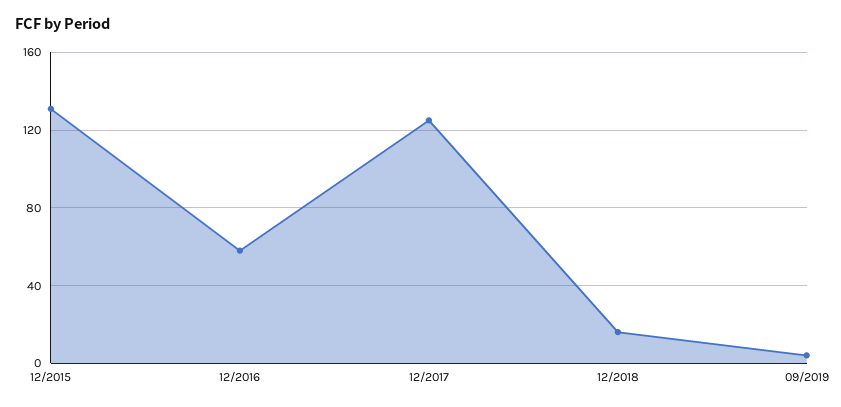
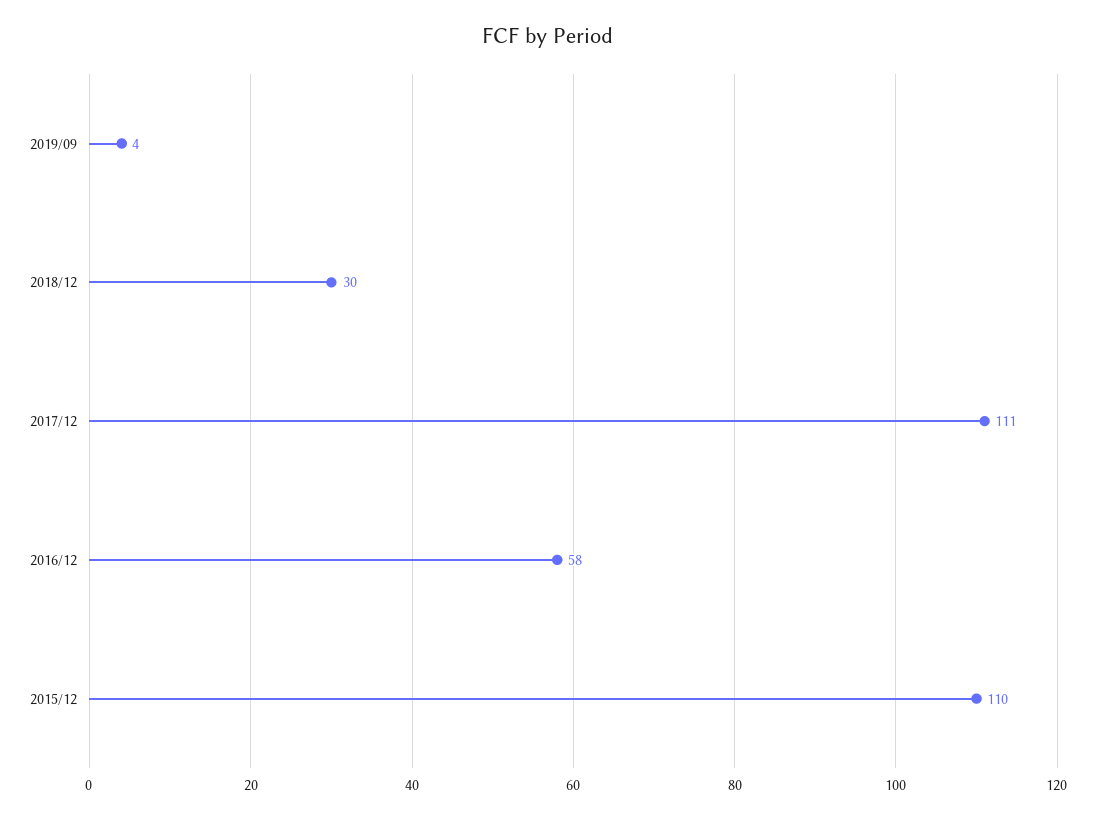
12/2015: 130 -> 110
12/2017: 125 -> 111
12/2018: 15 -> 30

